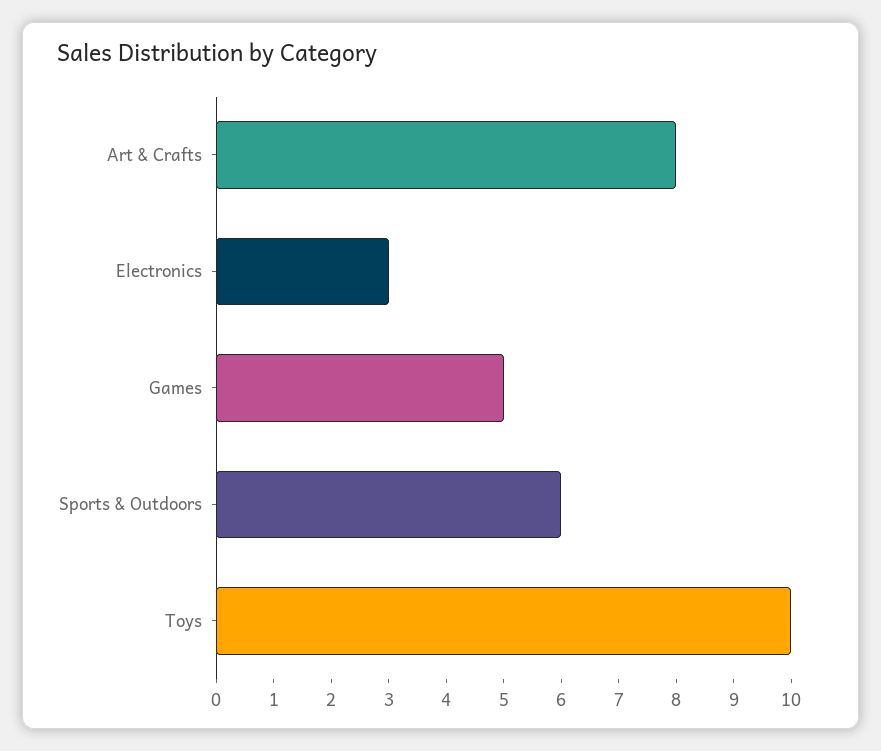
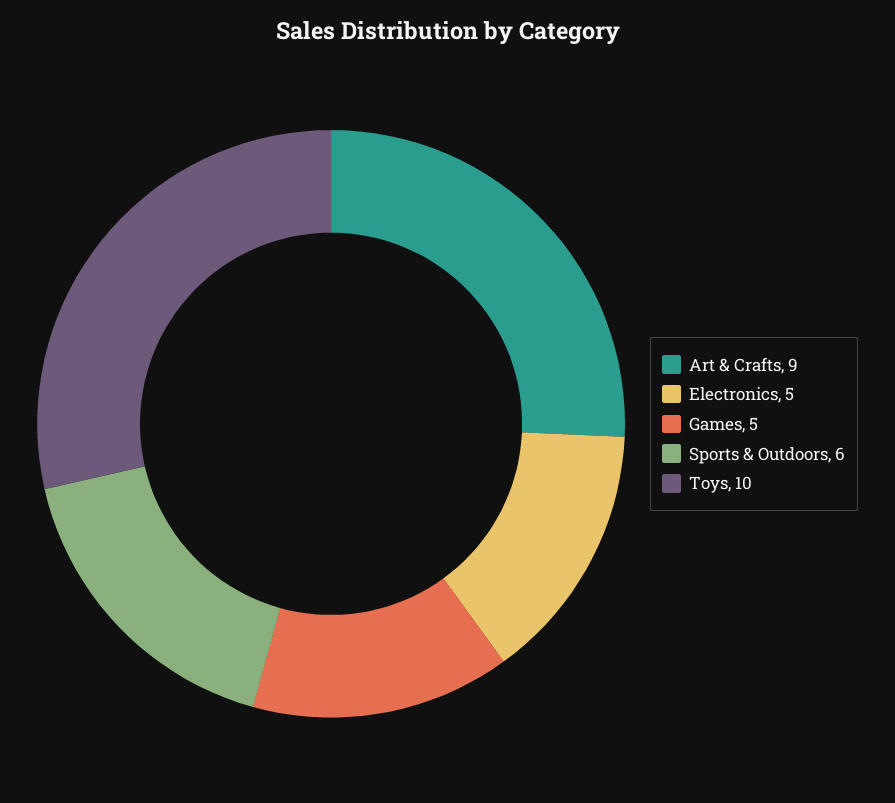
Art & Crafts: 8 -> 9
Electronics: 3 -> 5

